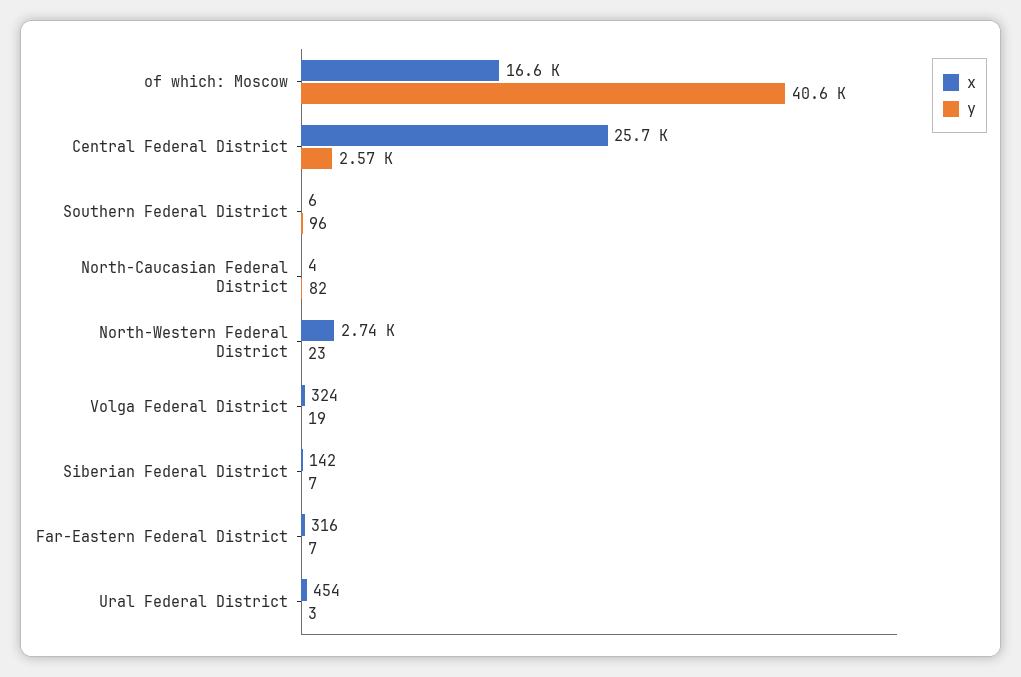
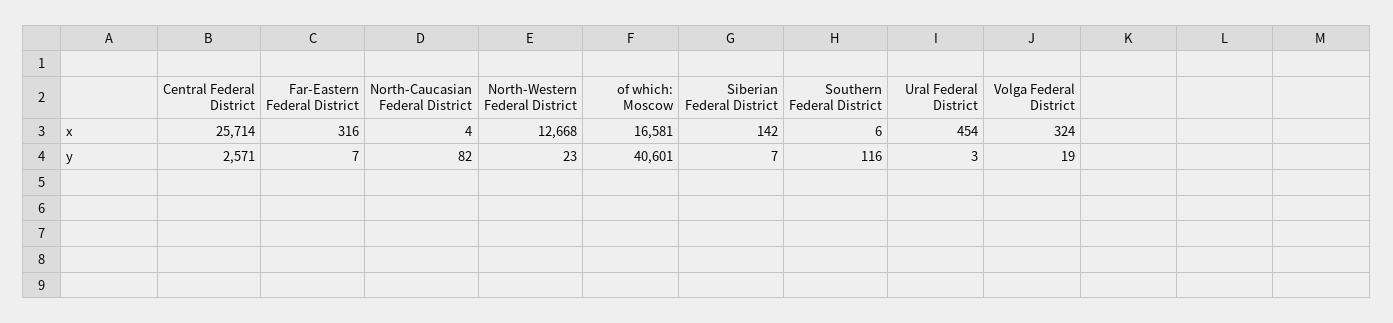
y, Southern Federal District: 96 -> 116
x, North-Western Federal District: 2740 -> 12668

